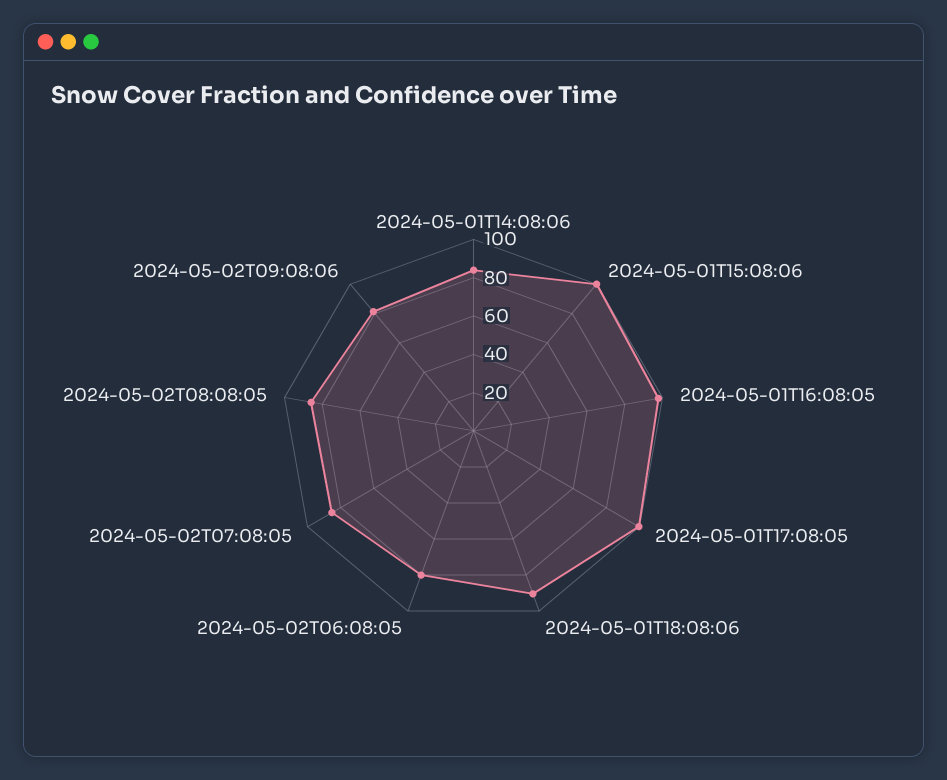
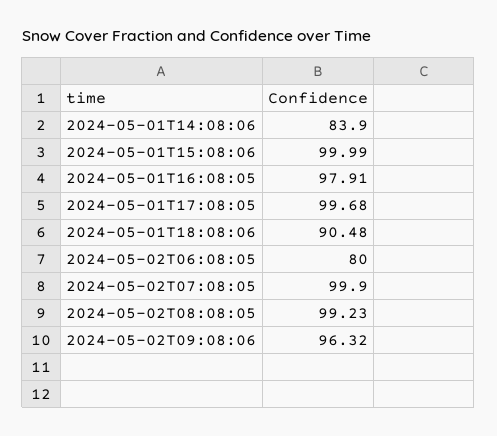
2024-05-02T07:08:05: 85 -> 99.9
2024-05-02T08:08:05: 85 -> 99.23
2024-05-02T09:08:06: 80 -> 96.32

